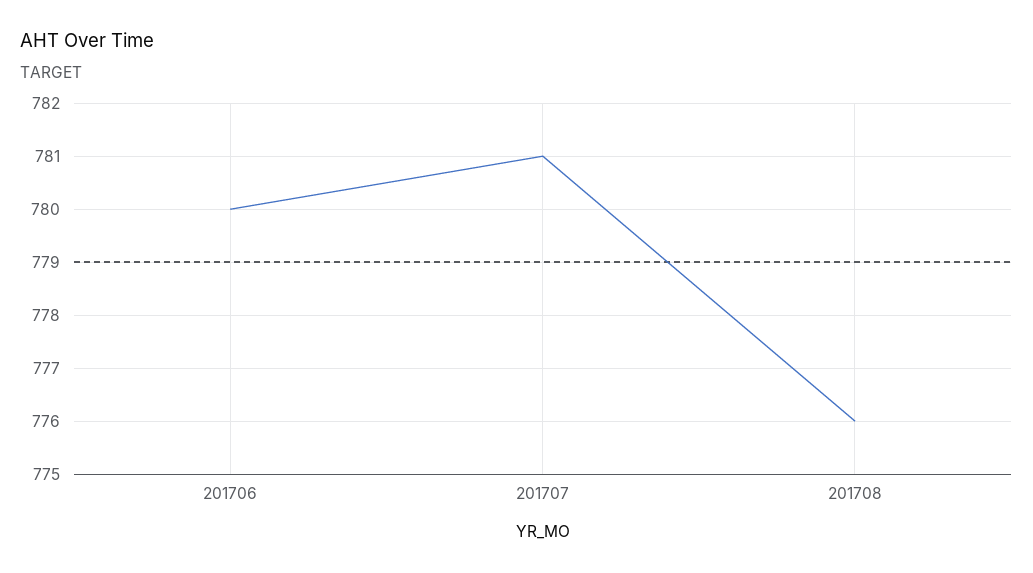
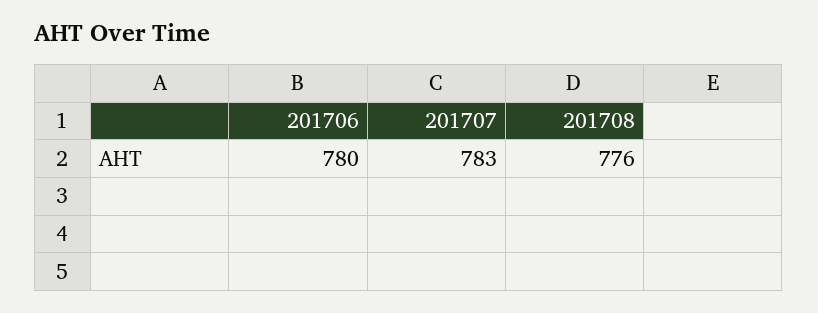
201707: 781 -> 783

